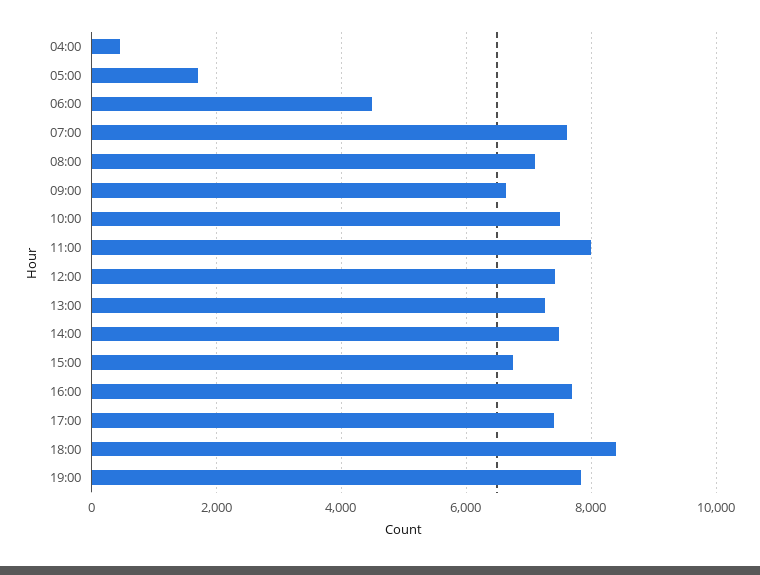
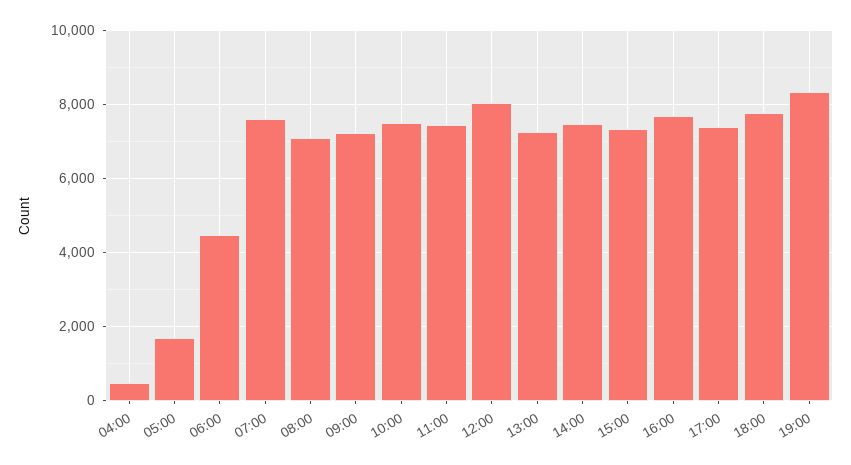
09:00: 6600 -> 7200
11:00: 8000 -> 7400
12:00: 7400 -> 8000
15:00: 6800 -> 7400
18:00: 8400 -> 7800
19:00: 7800 -> 8400

